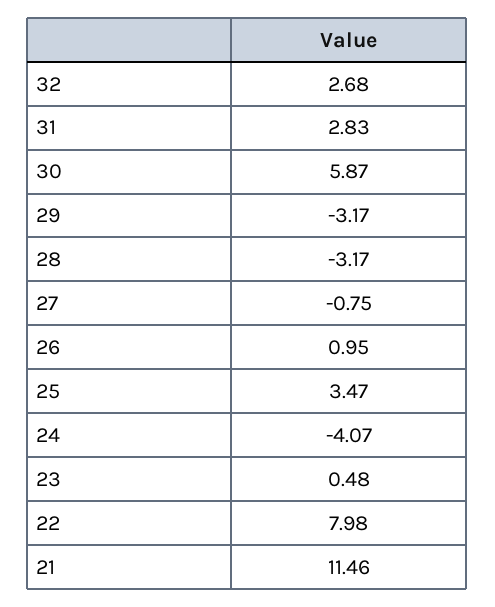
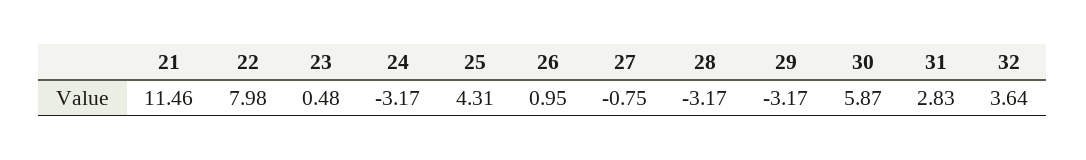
32: 2.68 -> 3.64
25: 3.47 -> 4.31
24: -4.07 -> -3.17

